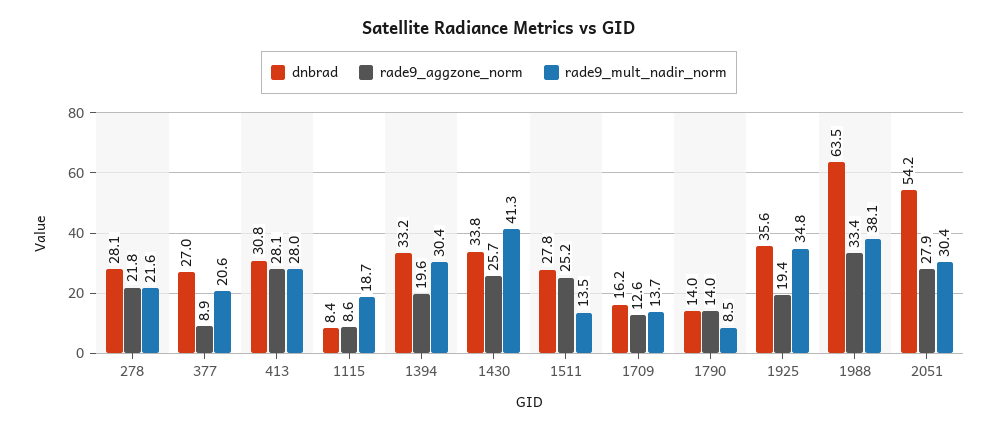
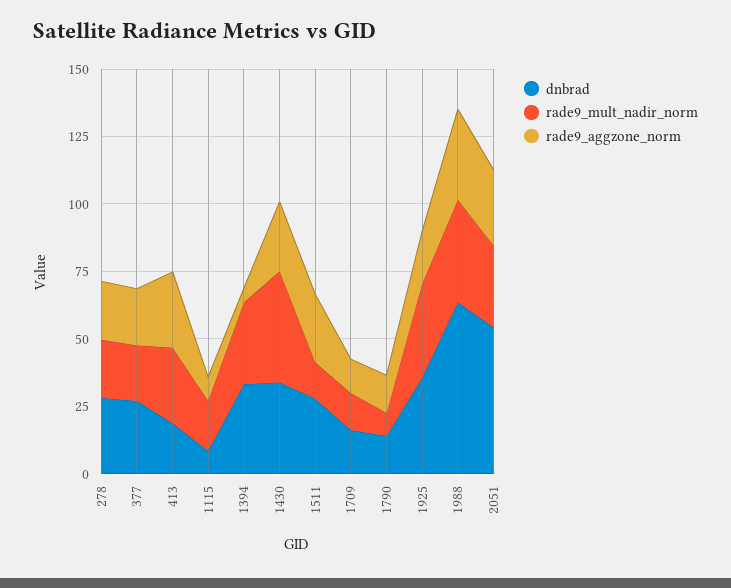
rade9_aggzone_norm, 377: 8.9 -> 20
dnbrad, 413: 30.8 -> 20
rade9_aggzone_norm, 1394: 19.6 -> 5

